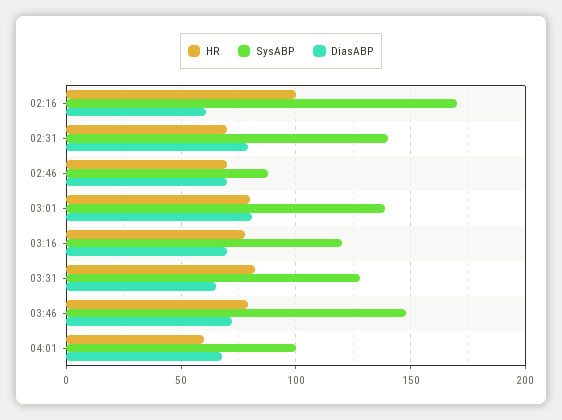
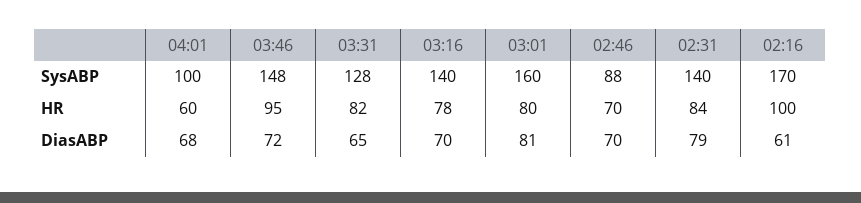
HR, 02:31: 70 -> 84
SysABP, 03:01: 140 -> 160
SysABP, 03:16: 120 -> 140
HR, 03:46: 80 -> 95

